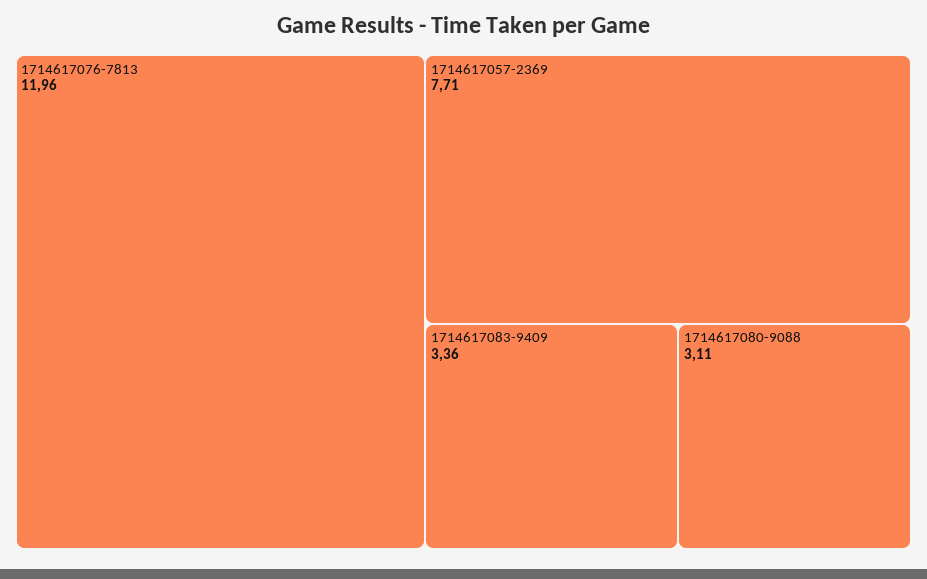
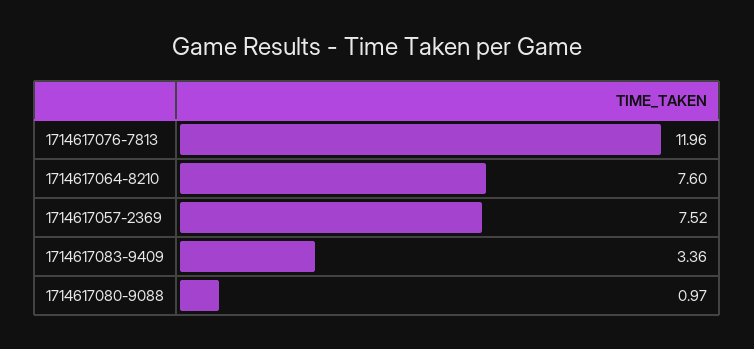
1714617057-2369: 7.71 -> 7.52
1714617080-9088: 3.11 -> 0.97
1714617064-8210: none -> 7.6

